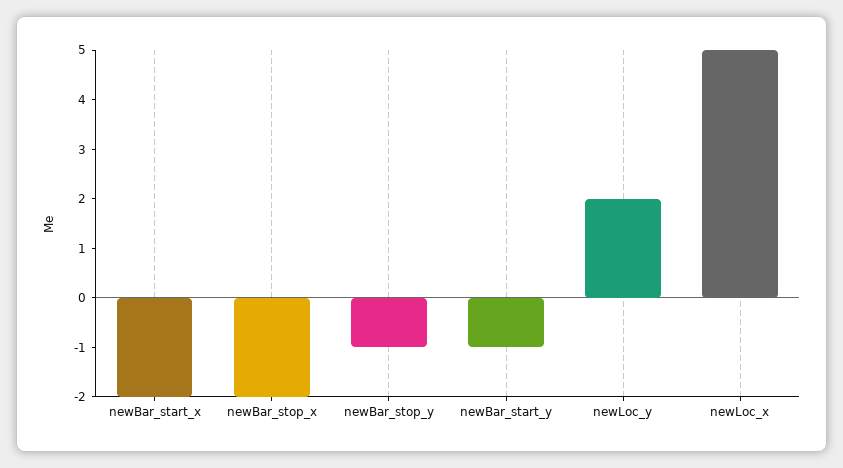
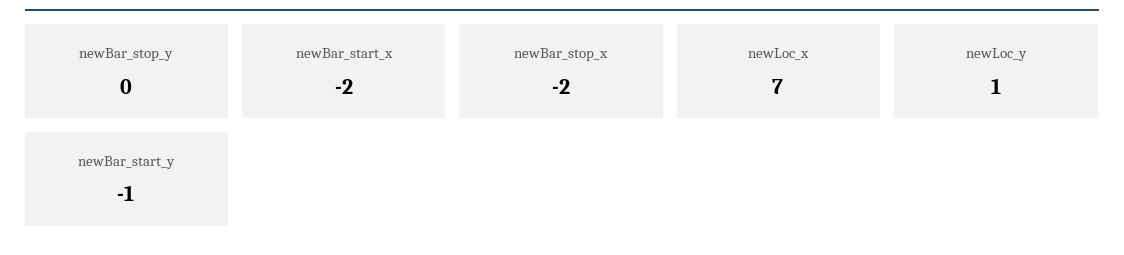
newBar_stop_y: -1 -> 0
newLoc_y: 2 -> 1
newLoc_x: 5 -> 7

